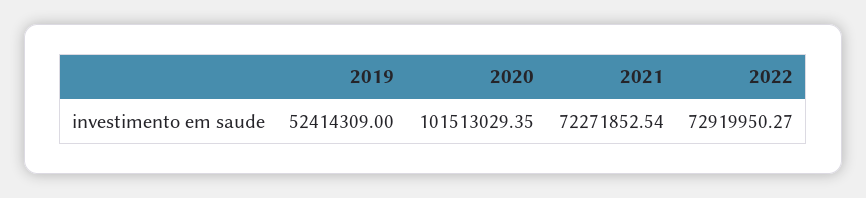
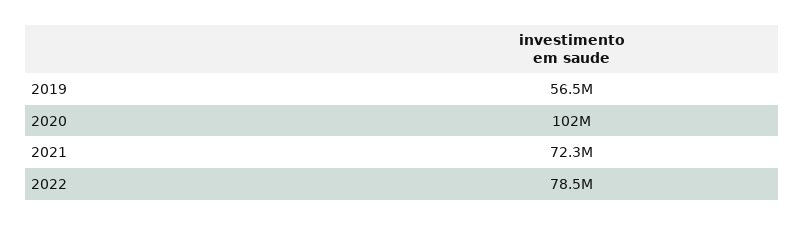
2019: 52414309 -> 56500000
2022: 72919950.27 -> 78500000

